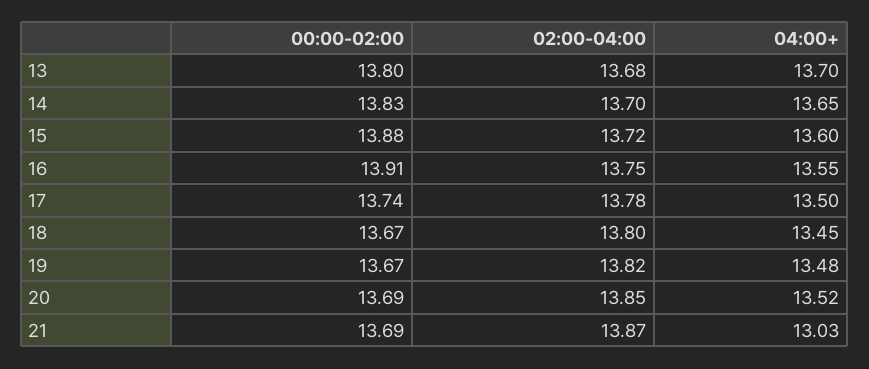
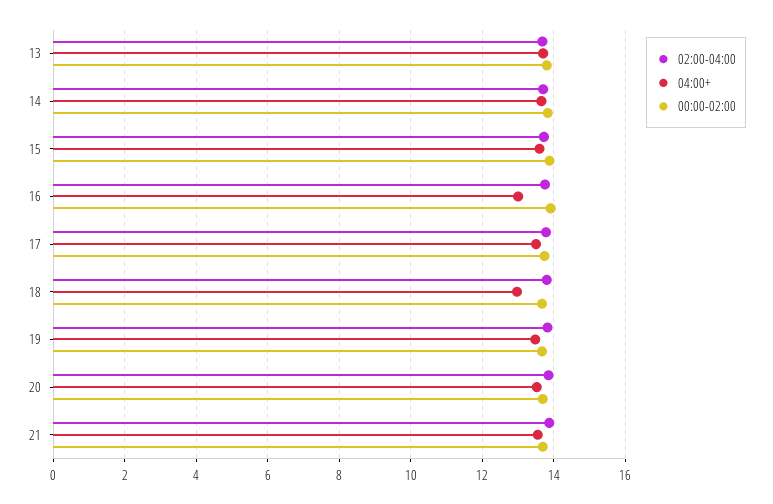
04:00+, 16: 13.55 -> 13
04:00+, 18: 13.45 -> 13
04:00+, 21: 13.03 -> 13.6

